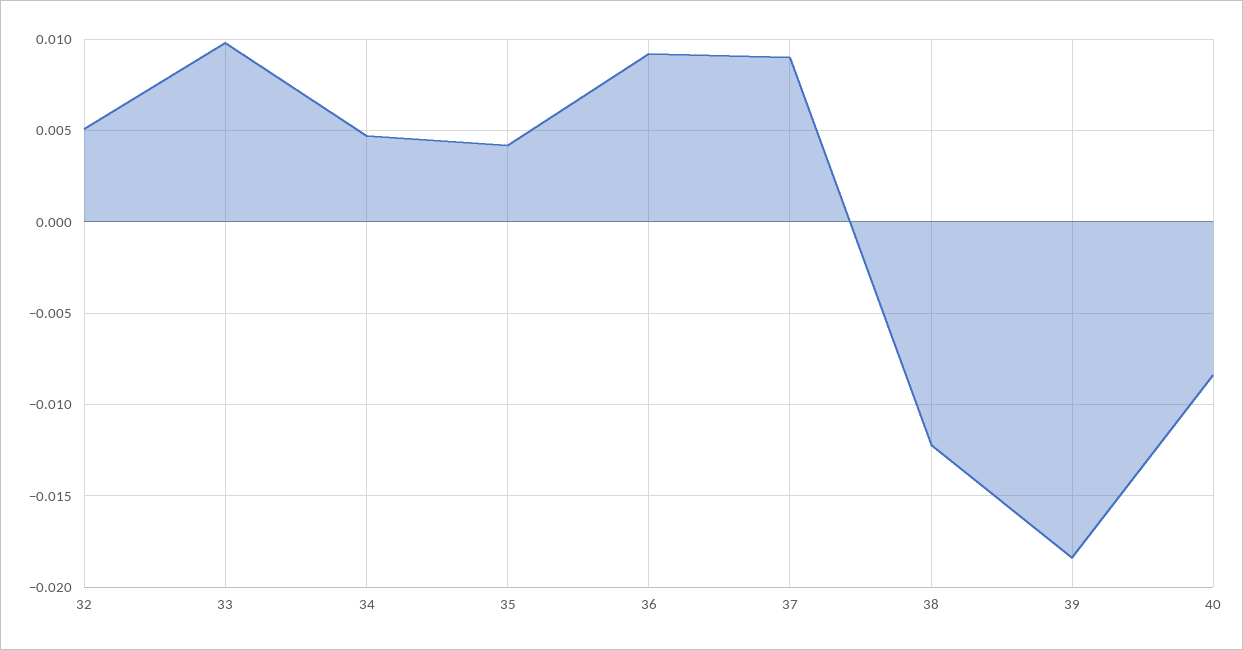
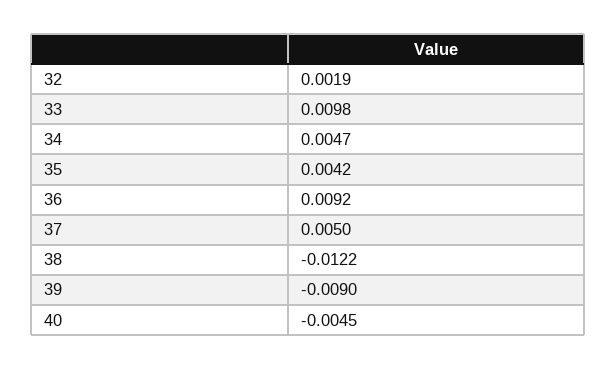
32: 0.005 -> 0.0019
37: 0.009 -> 0.005
39: -0.0185 -> -0.009
40: -0.0085 -> -0.0045

